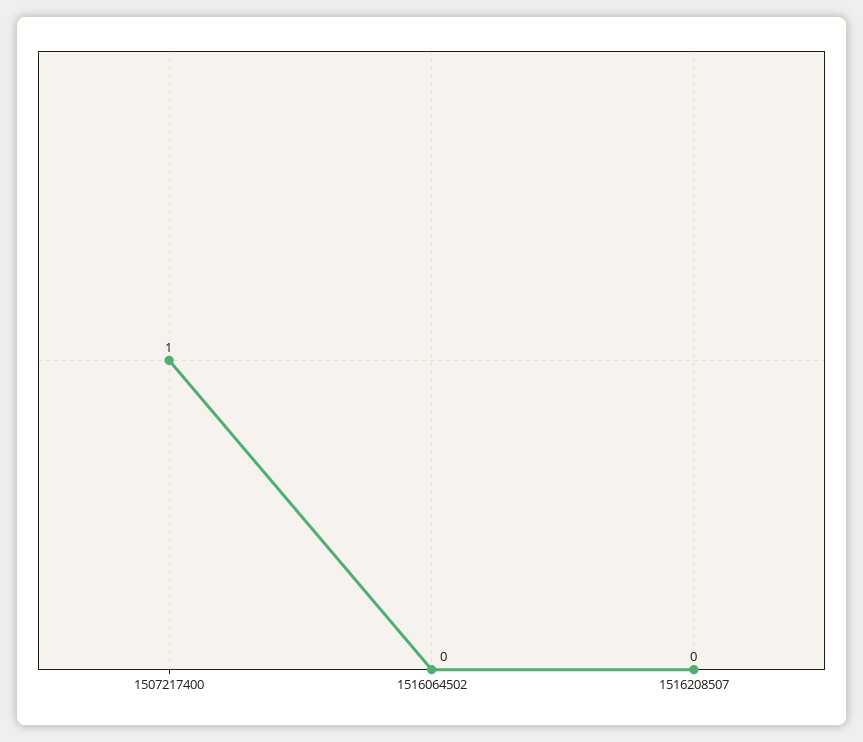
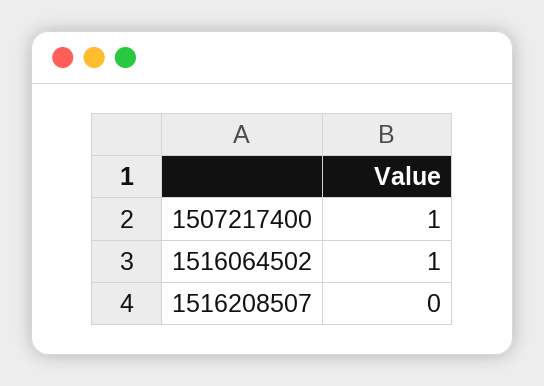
1516064502: 0 -> 1

